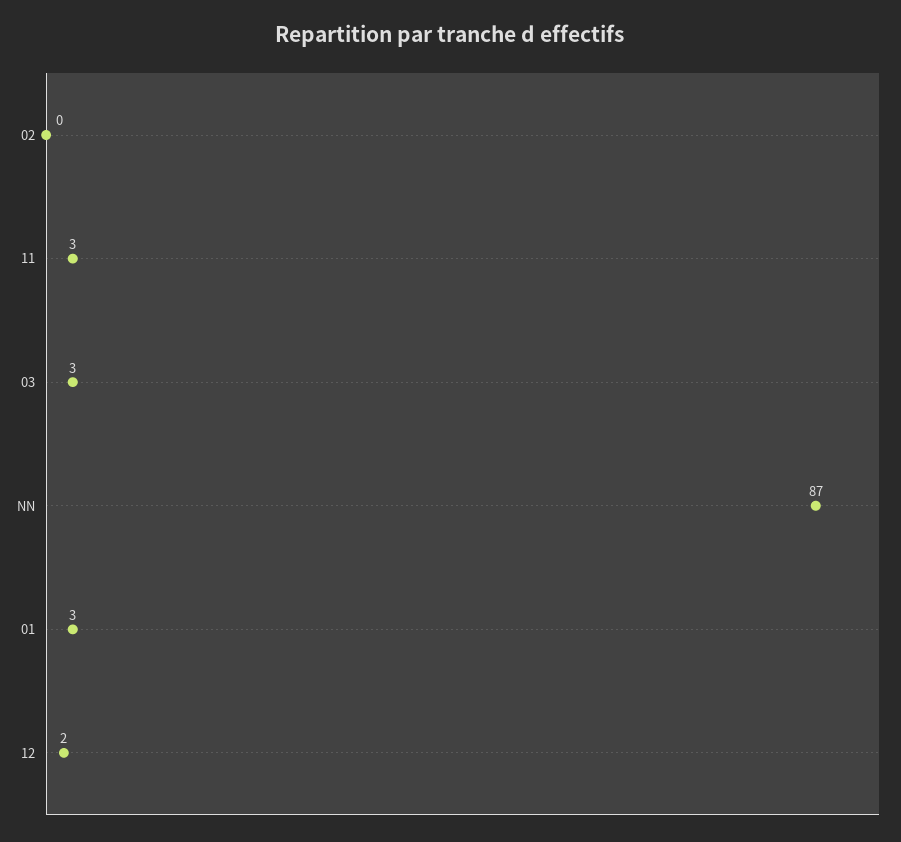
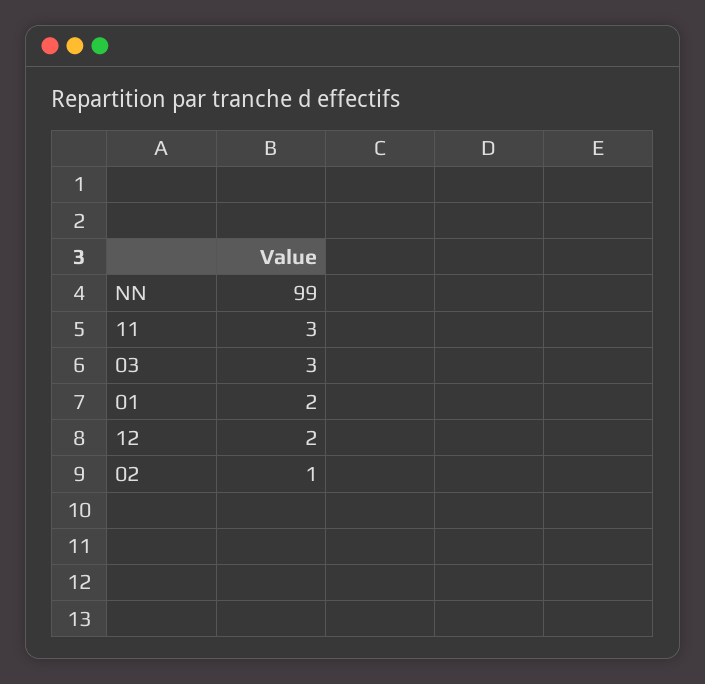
02: 0 -> 1
NN: 87 -> 99
01: 3 -> 2

